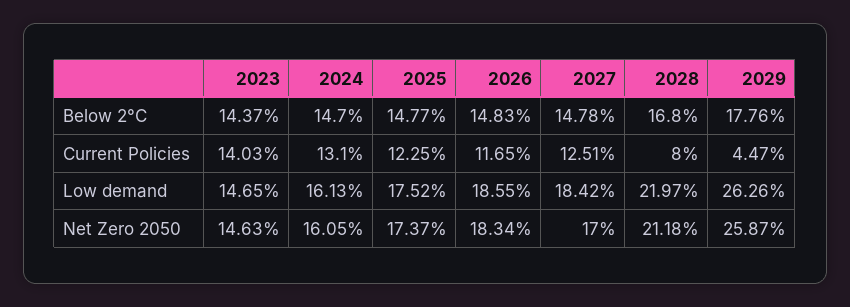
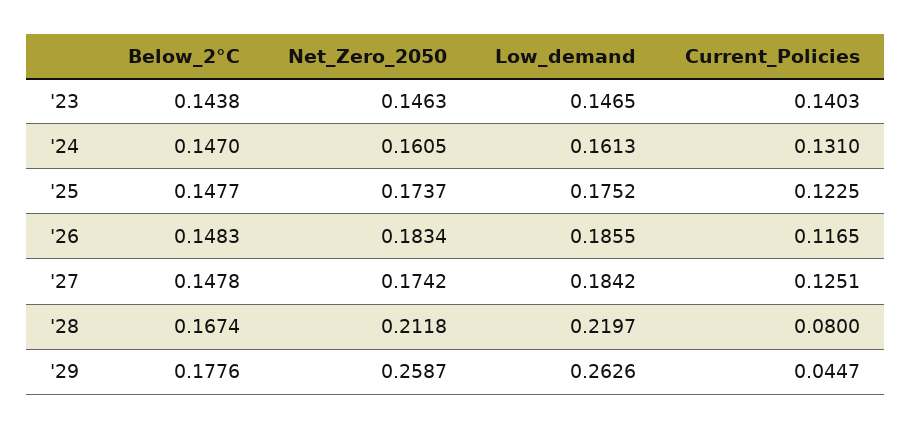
2023, Below 2°C: 0.1437 -> 0.1438
2028, Below 2°C: 0.168 -> 0.1674
2027, Net Zero 2050: 0.17 -> 0.1742

